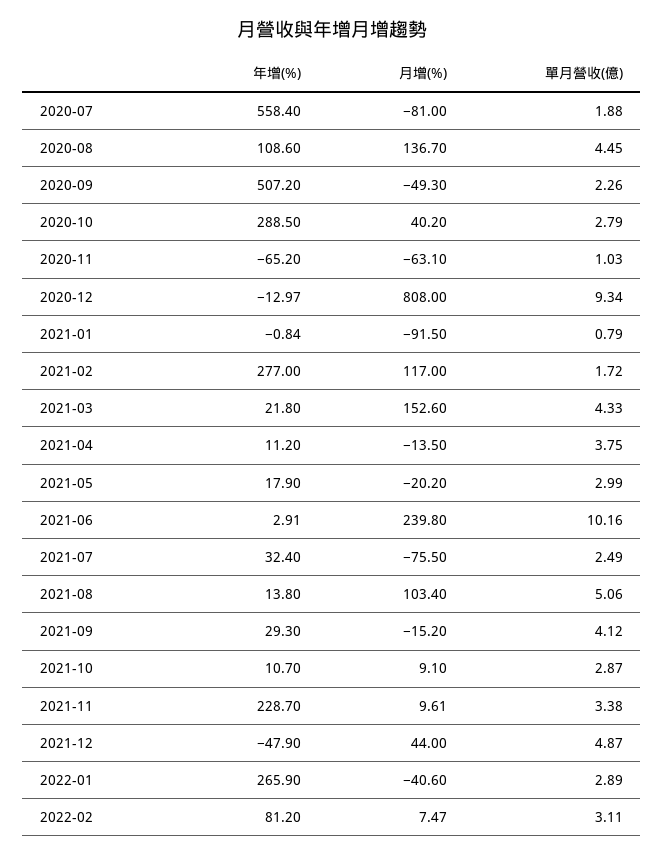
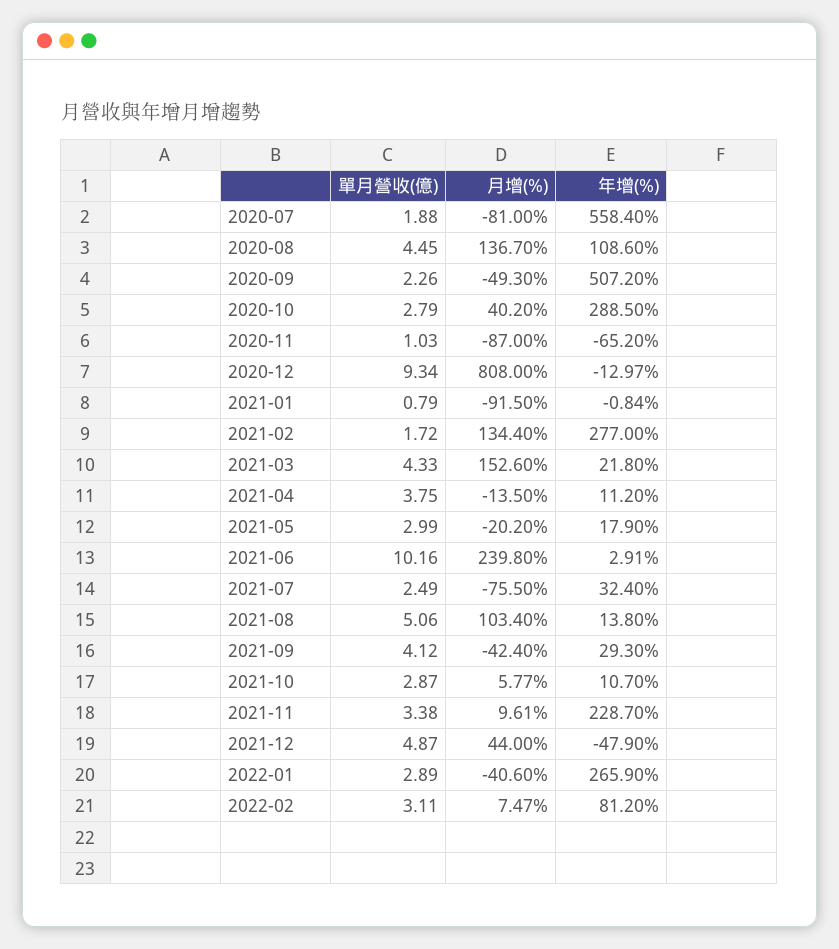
月增(%), 2020-11: -63.1 -> -87
月增(%), 2021-02: 117 -> 134.4
月增(%), 2021-09: -15.2 -> -42.4
月增(%), 2021-10: 9.1 -> 5.77

